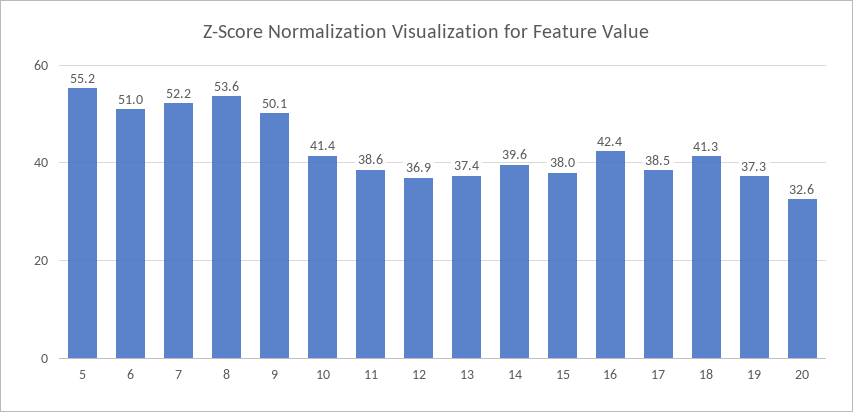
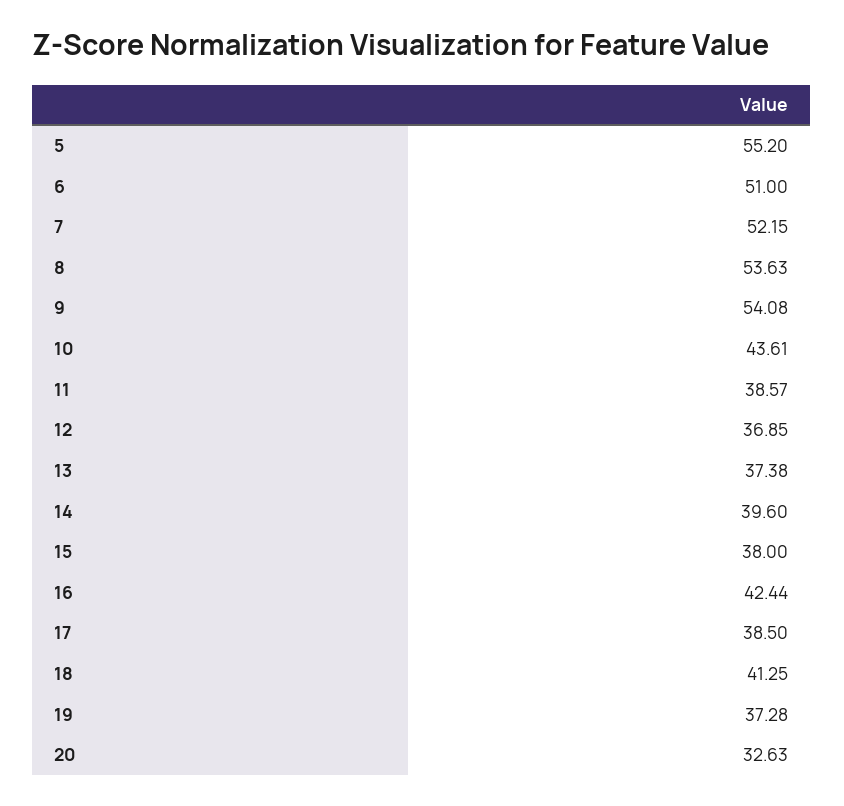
9: 50.1 -> 54.08
10: 41.4 -> 43.61

